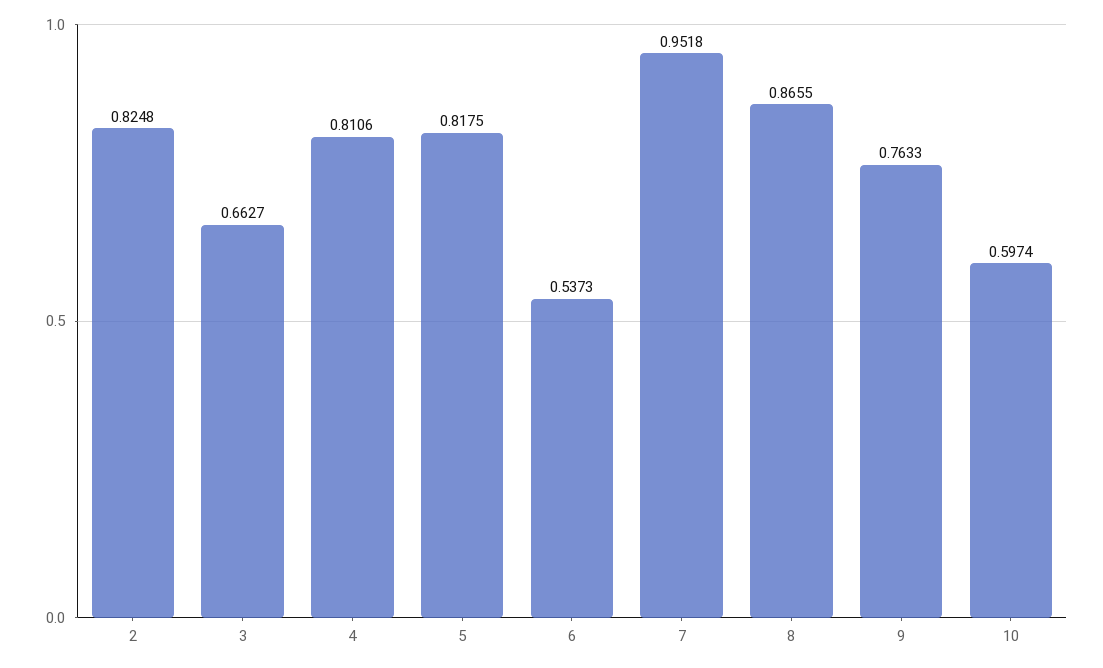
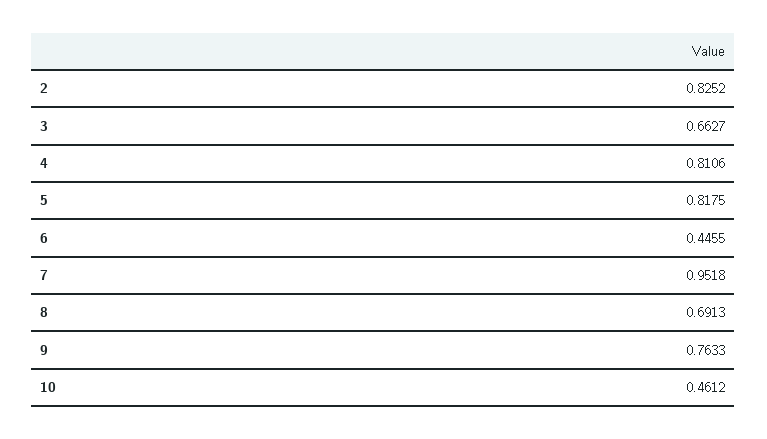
2: 0.8248 -> 0.8252
6: 0.5373 -> 0.4455
8: 0.8655 -> 0.6913
10: 0.5974 -> 0.4612

